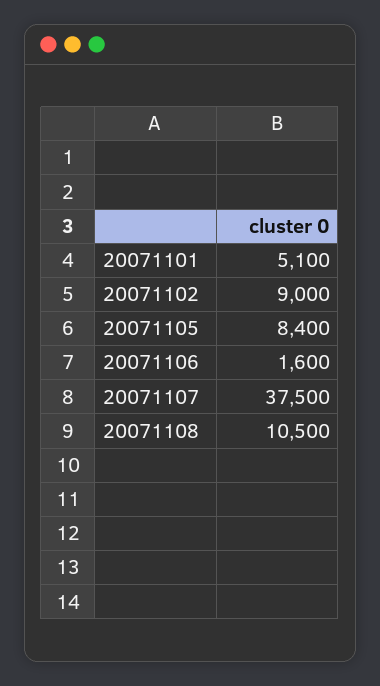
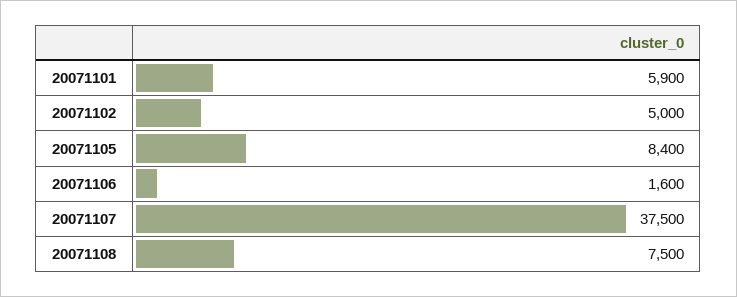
20071101: 5100 -> 5900
20071102: 9000 -> 5000
20071108: 10500 -> 7500

